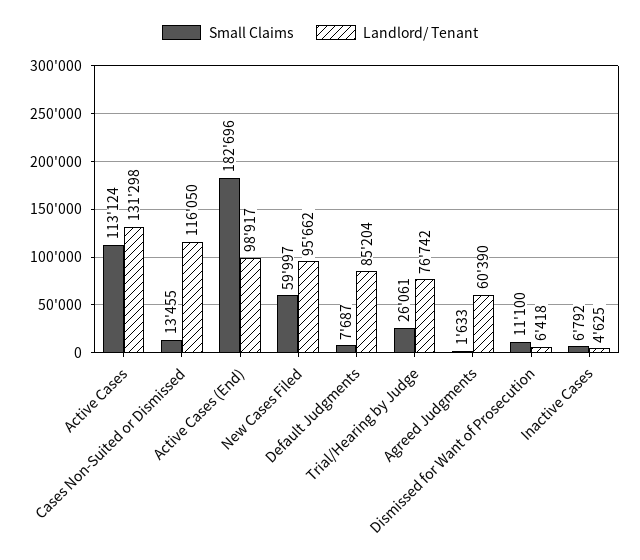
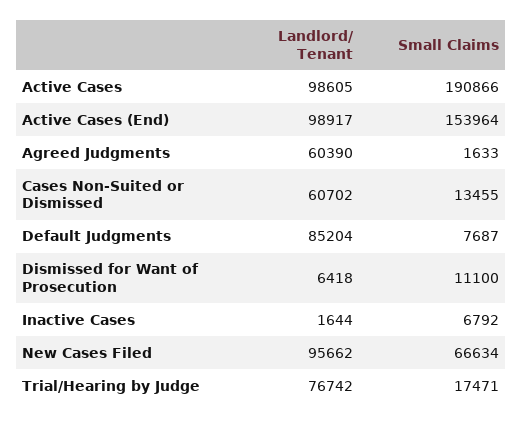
Small Claims, Active Cases: 113124 -> 190866
Landlord/ Tenant, Active Cases: 131298 -> 98605
Landlord/ Tenant, Cases Non-Suited or Dismissed: 116050 -> 60702
Small Claims, Active Cases (End): 182696 -> 153964
Small Claims, New Cases Filed: 59997 -> 66634
Small Claims, Trial/Hearing by Judge: 26061 -> 17471
Landlord/ Tenant, Inactive Cases: 4625 -> 1644

